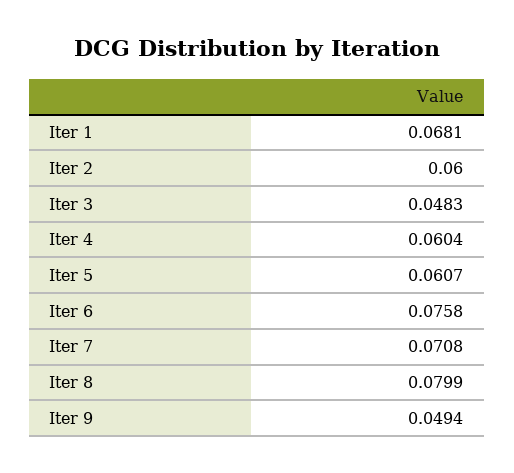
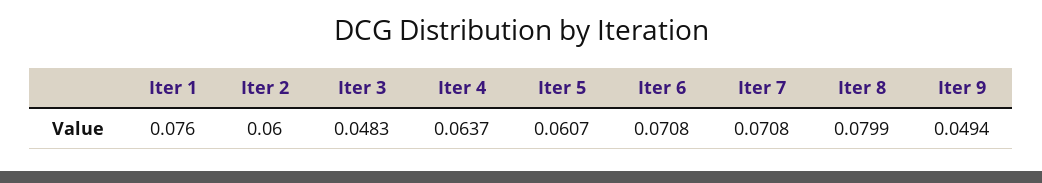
Iter 1: 0.0681 -> 0.076
Iter 4: 0.0604 -> 0.0637
Iter 6: 0.0758 -> 0.0708

